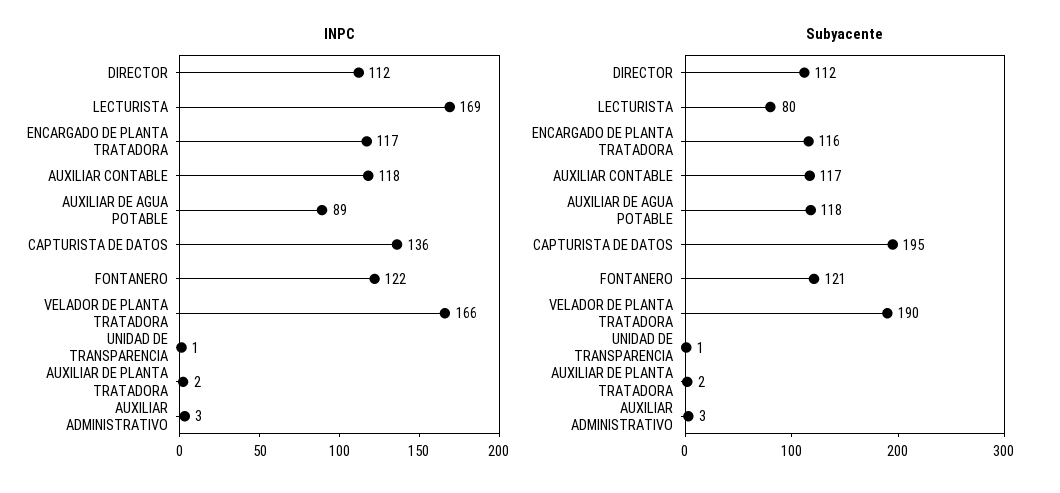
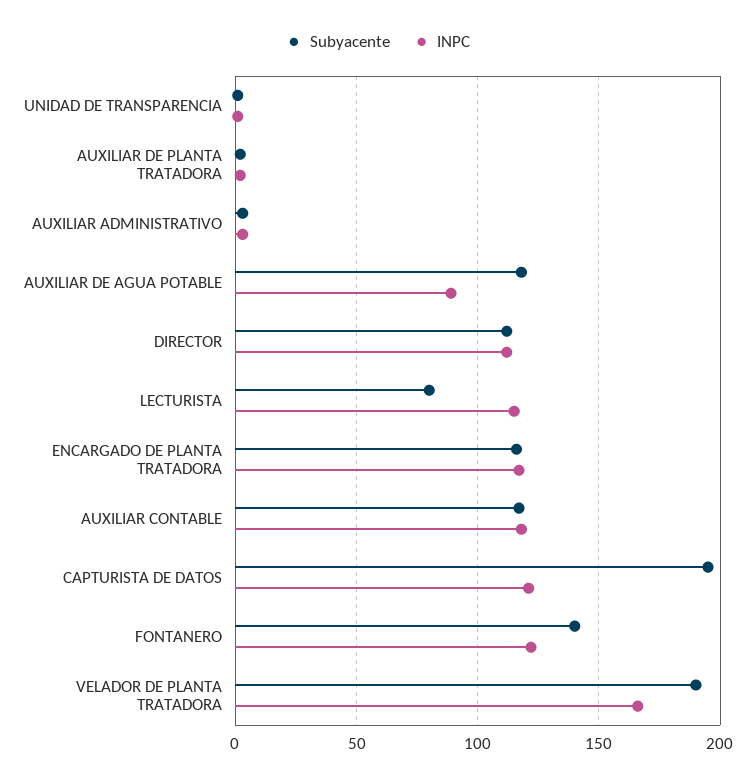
INPC, LECTURISTA: 169 -> 115
INPC, CAPTURISTA DE DATOS: 136 -> 120
Subyacente, FONTANERO: 121 -> 140

